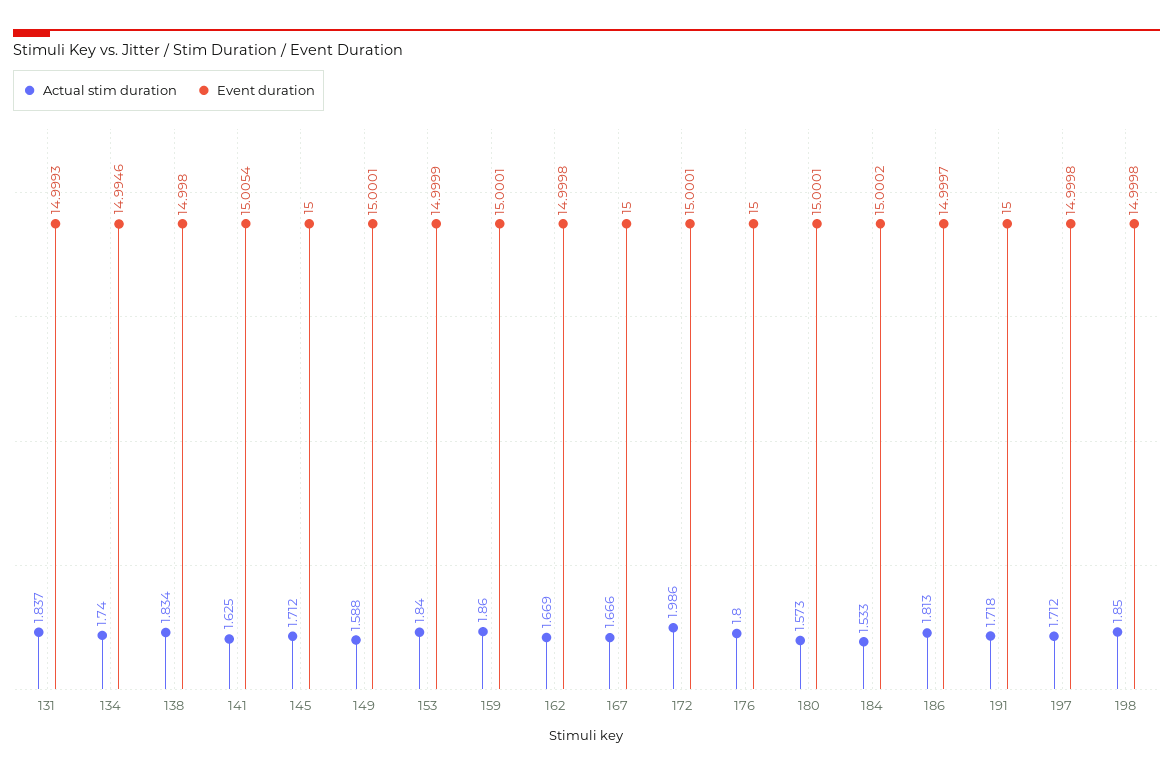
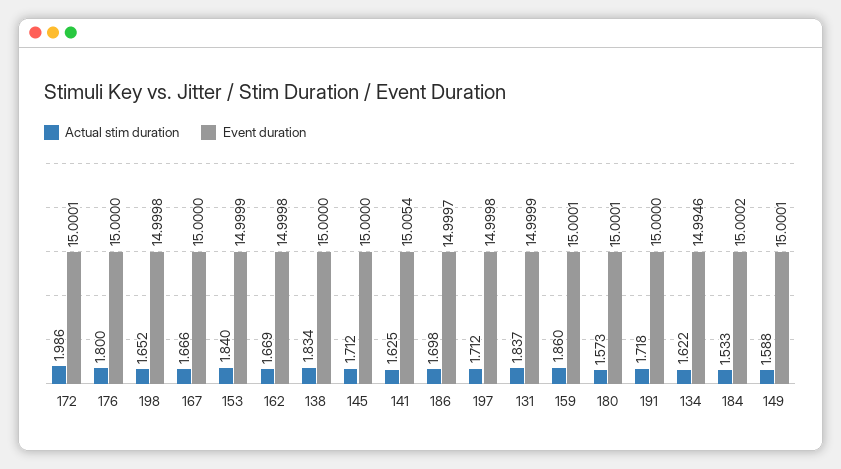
Event duration, 131: 14.9993 -> 14.9999
Actual stim duration, 134: 1.74 -> 1.622
Event duration, 138: 14.998 -> 15
Actual stim duration, 186: 1.813 -> 1.698
Actual stim duration, 198: 1.85 -> 1.652

